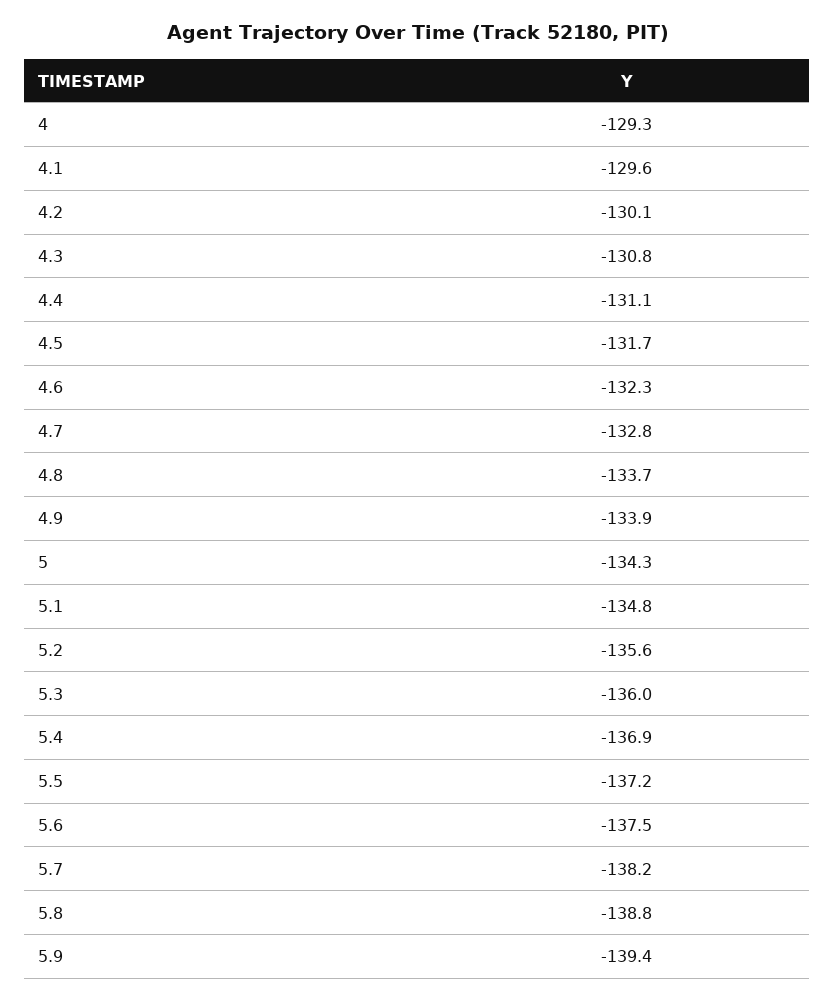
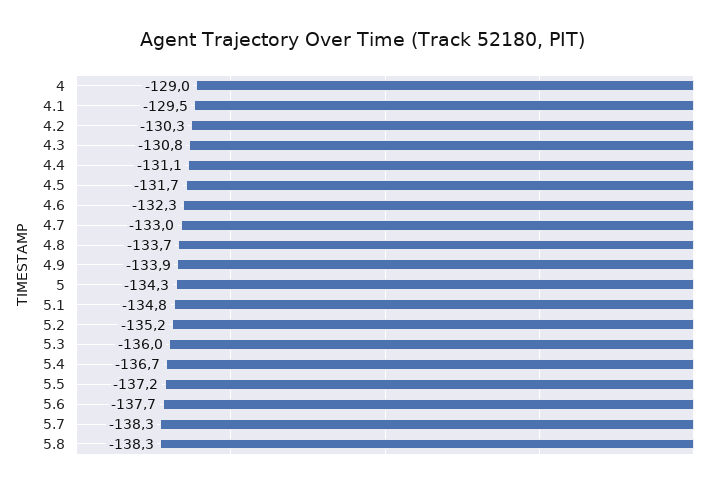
4: -129.3 -> -129
4.1: -129.6 -> -129.5
4.2: -130.1 -> -130.3
4.7: -132.8 -> -133
5.2: -135.6 -> -135.2
5.4: -136.9 -> -136.7
5.6: -137.5 -> -137.7
5.7: -138.2 -> -138.3
5.8: -138.8 -> -138.3
5.9: -139.4 -> none

